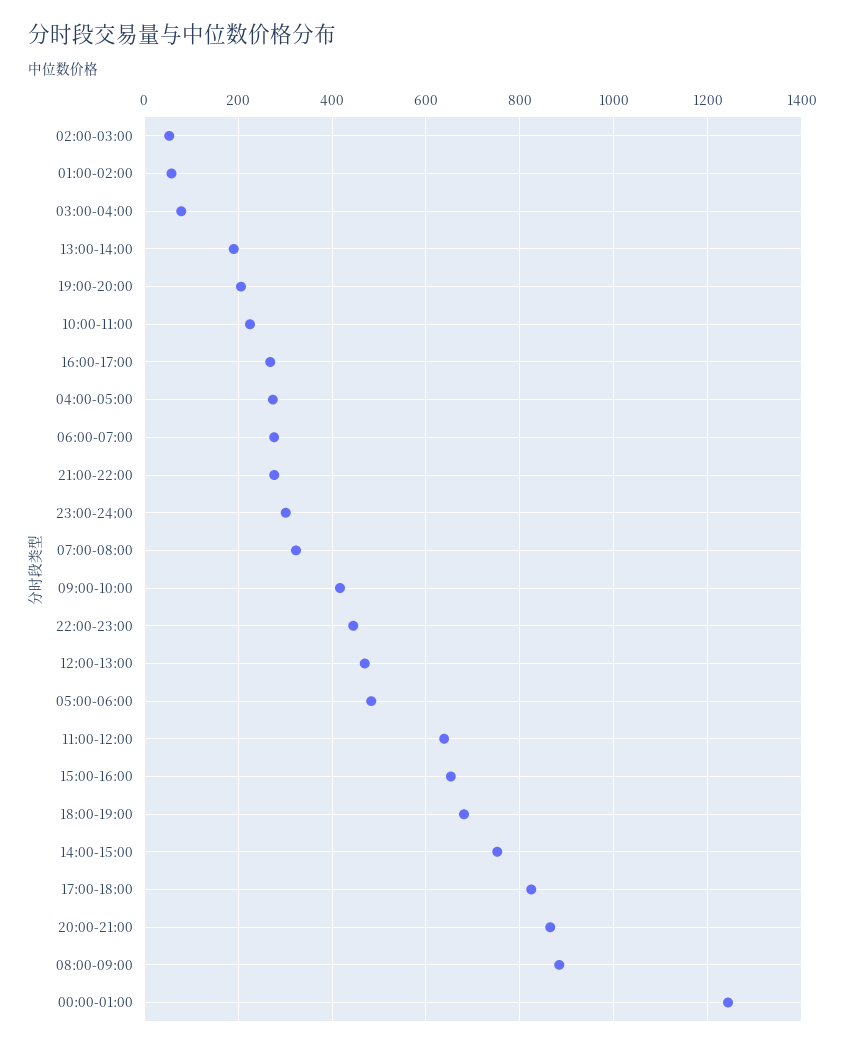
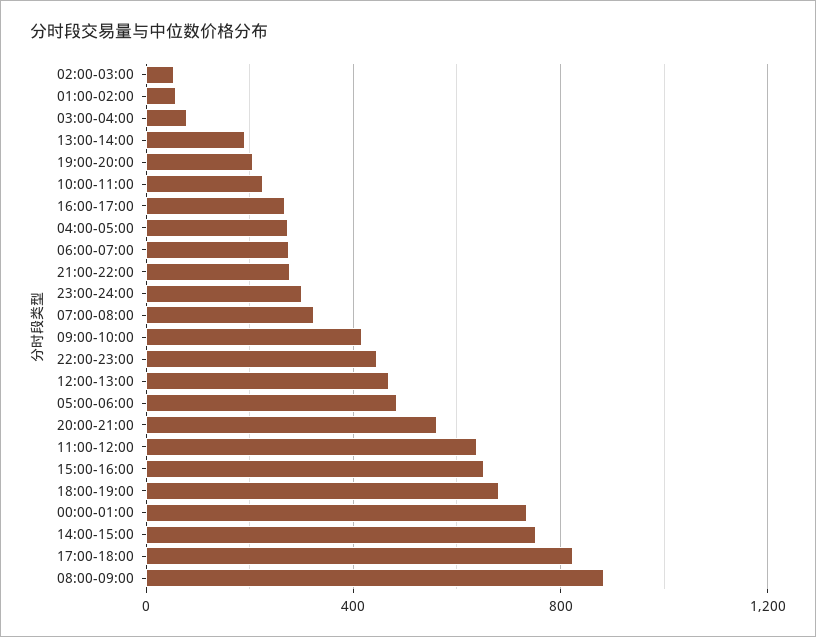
20:00-21:00: 860 -> 550
00:00-01:00: 1240 -> 750

